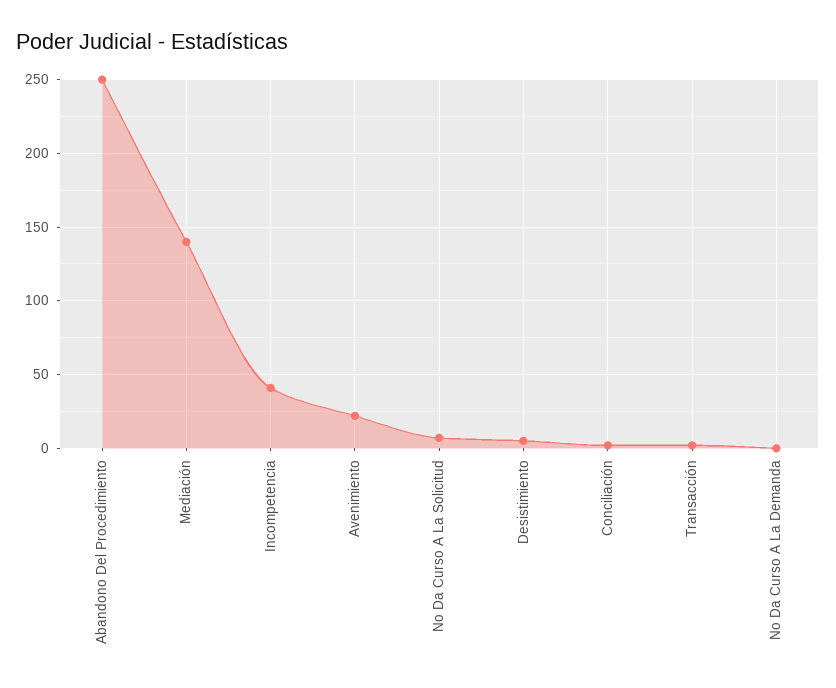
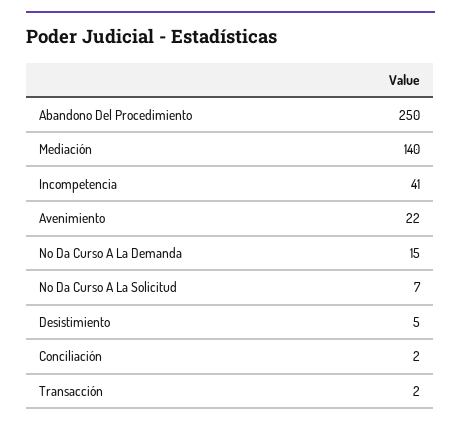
No Da Curso A La Demanda: 0 -> 15

